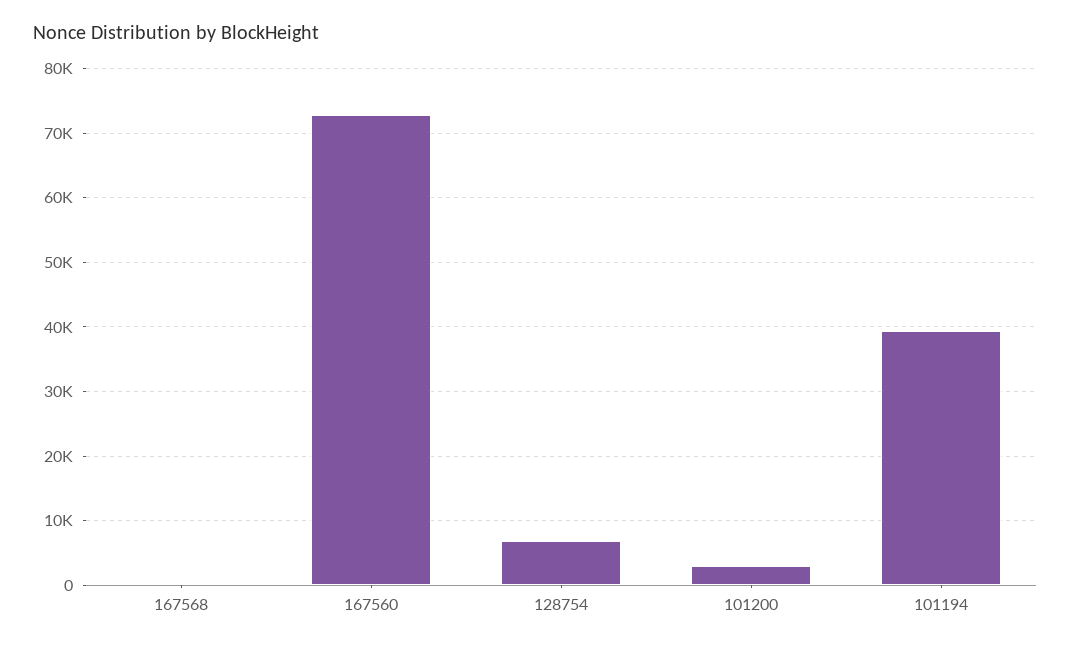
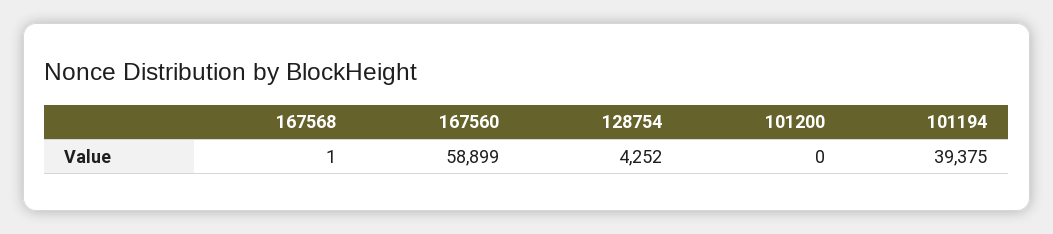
167560: 73000 -> 58899
128754: 7000 -> 4252
101200: 3000 -> 0

